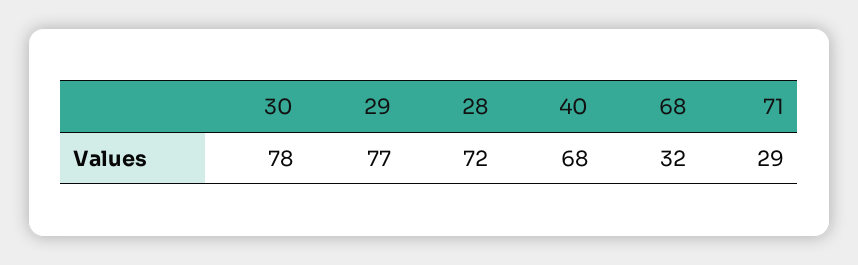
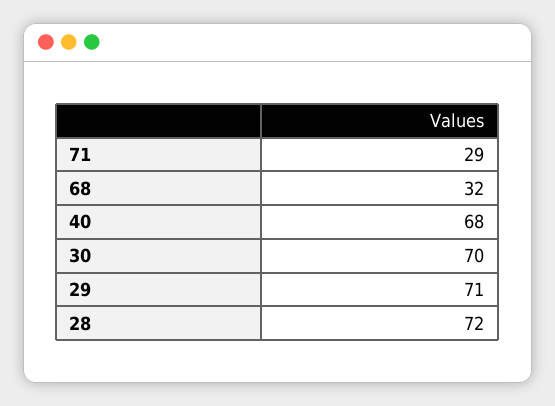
30: 78 -> 70
29: 77 -> 71

